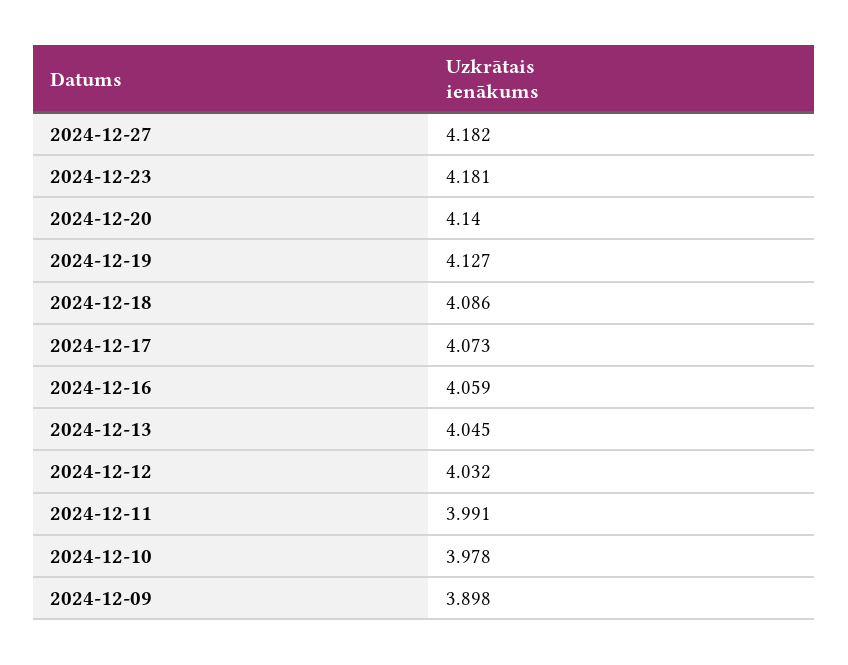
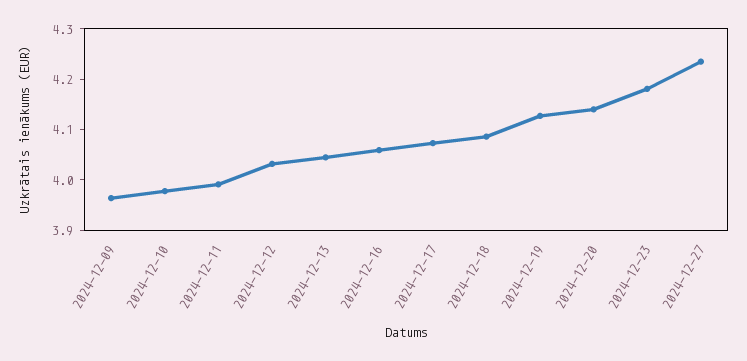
2024-12-27: 4.182 -> 4.24
2024-12-09: 3.898 -> 3.96

